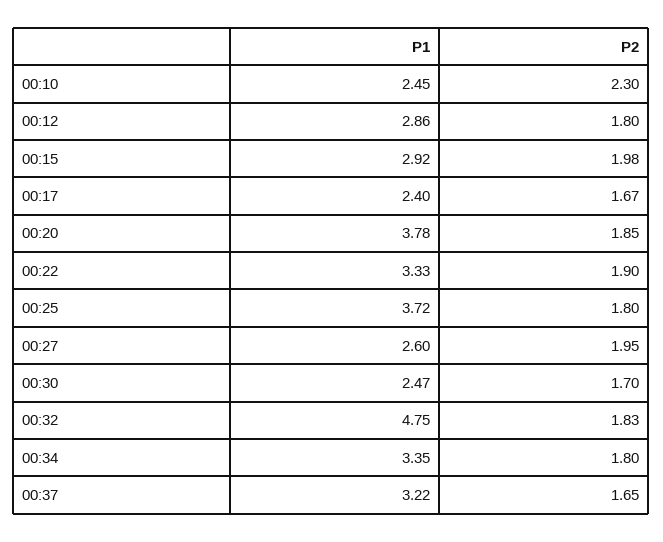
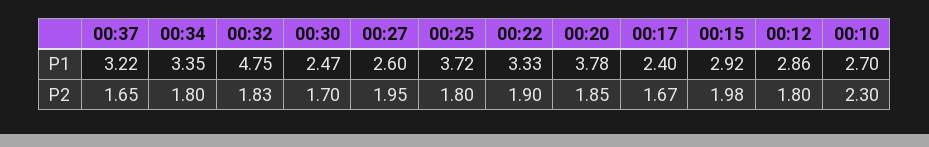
P1, 00:10: 2.45 -> 2.7

